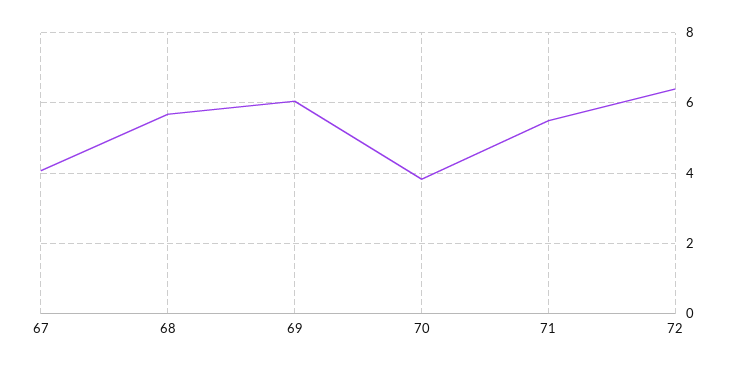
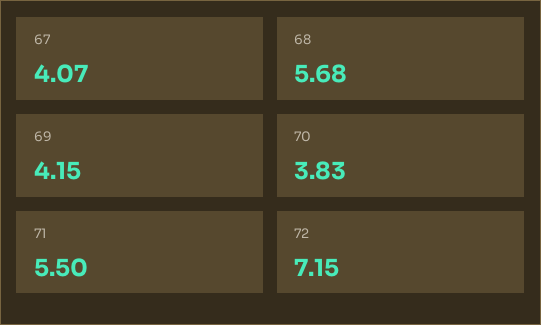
69: 6 -> 4.15
72: 6.4 -> 7.15

